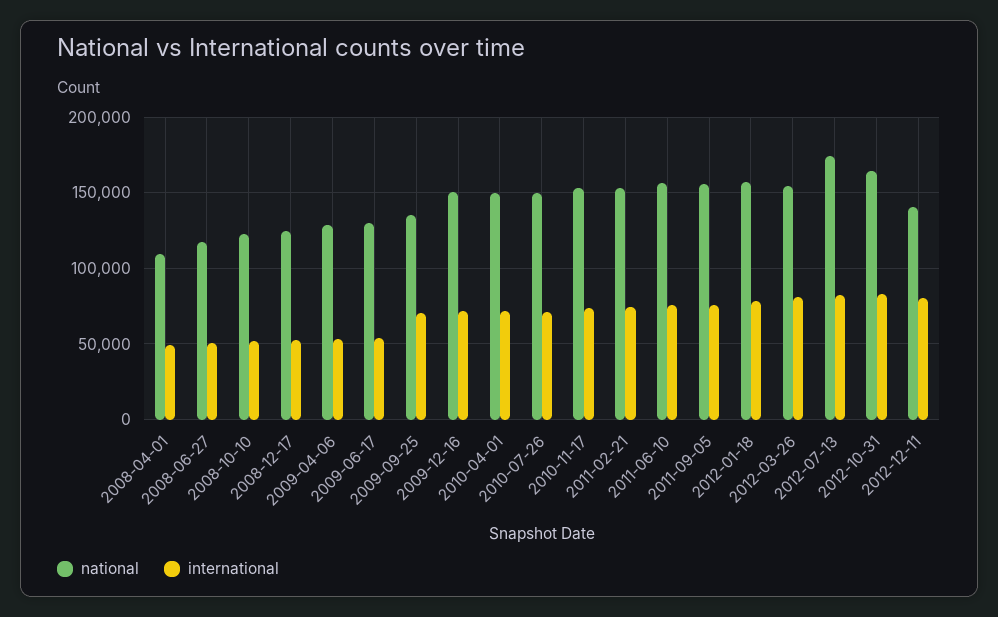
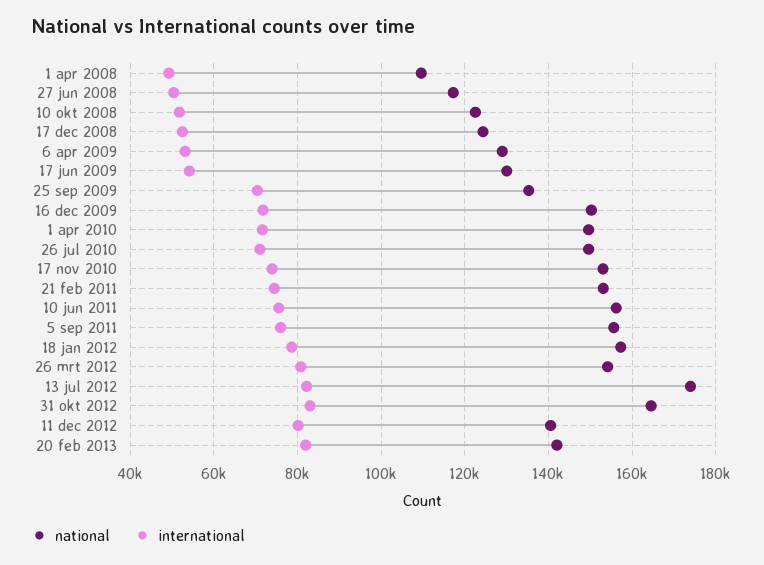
national, 20 feb 2013: none -> 142000
international, 20 feb 2013: none -> 82000

